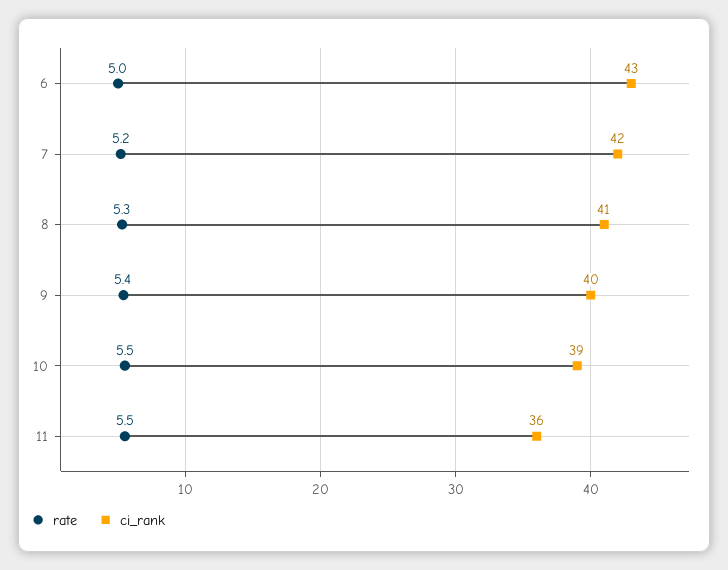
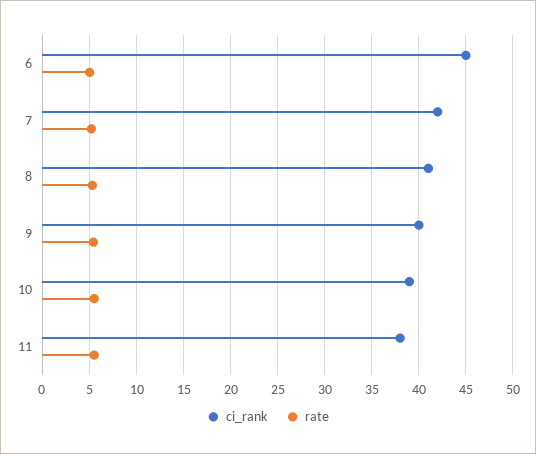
ci_rank, 6: 43 -> 45
ci_rank, 11: 36 -> 38

